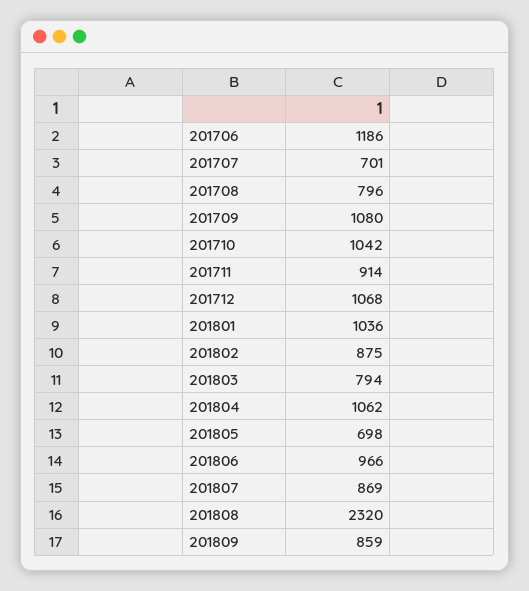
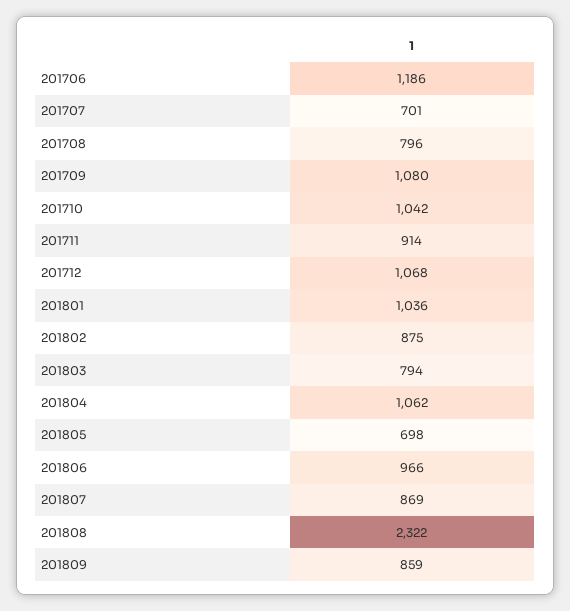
201808: 2320 -> 2322

